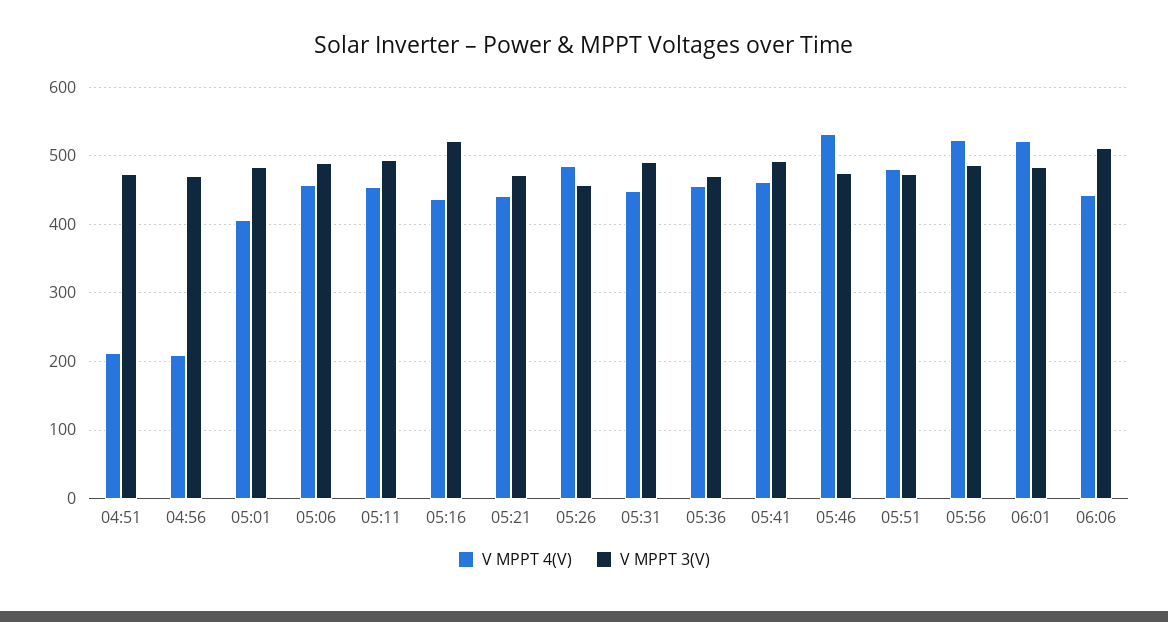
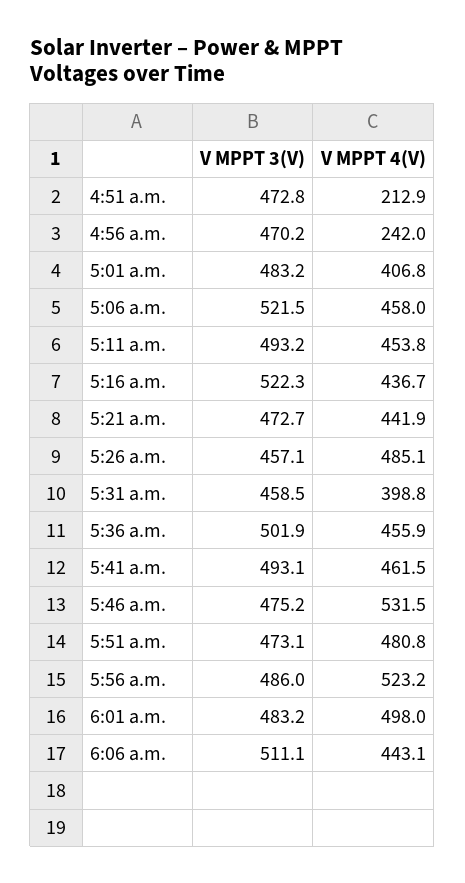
V MPPT 4(V), 04:56: 210 -> 242
V MPPT 3(V), 05:06: 490 -> 521.5
V MPPT 4(V), 05:31: 450 -> 398.8
V MPPT 3(V), 05:31: 490 -> 458.5
V MPPT 3(V), 05:36: 470 -> 501.9
V MPPT 4(V), 06:01: 520 -> 498

